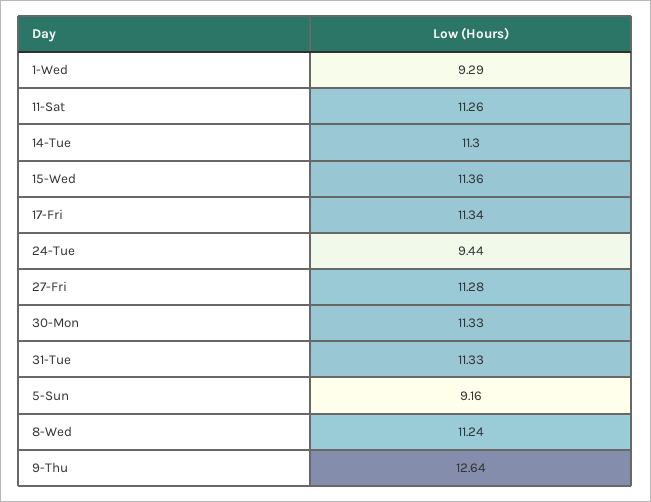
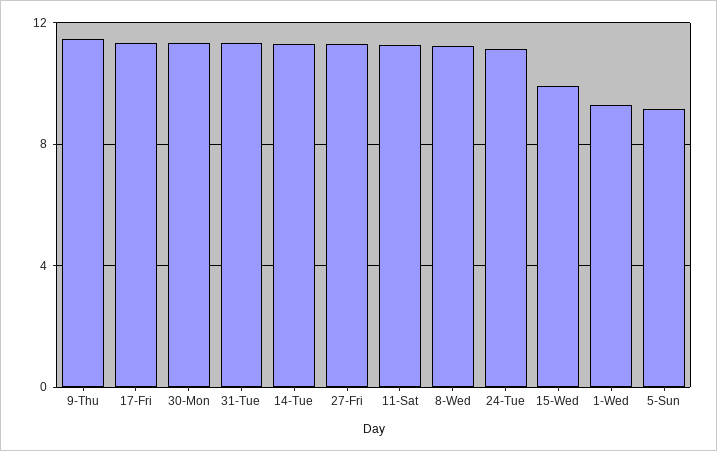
15-Wed: 11.36 -> 10
24-Tue: 9.44 -> 11
9-Thu: 12.64 -> 11.5

